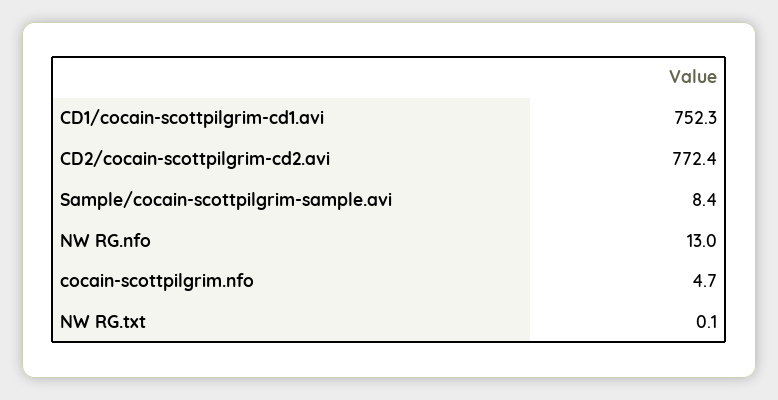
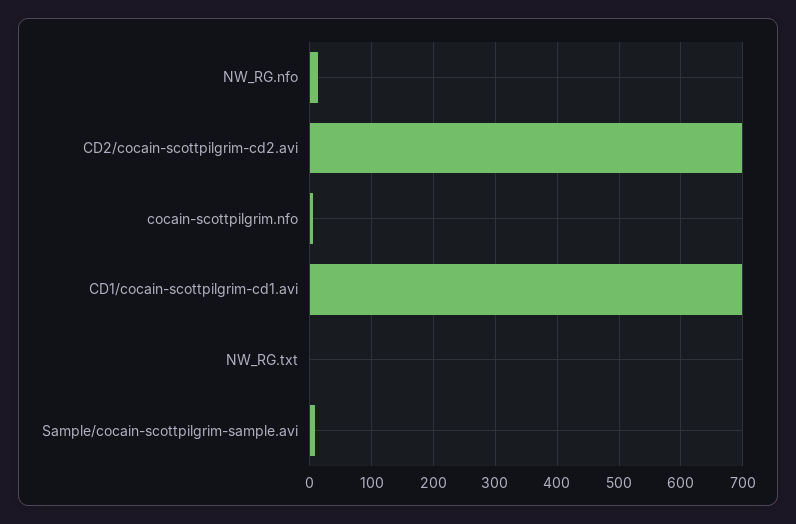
CD1/cocain-scottpilgrim-cd1.avi: 752.3 -> 700
CD2/cocain-scottpilgrim-cd2.avi: 772.4 -> 700

